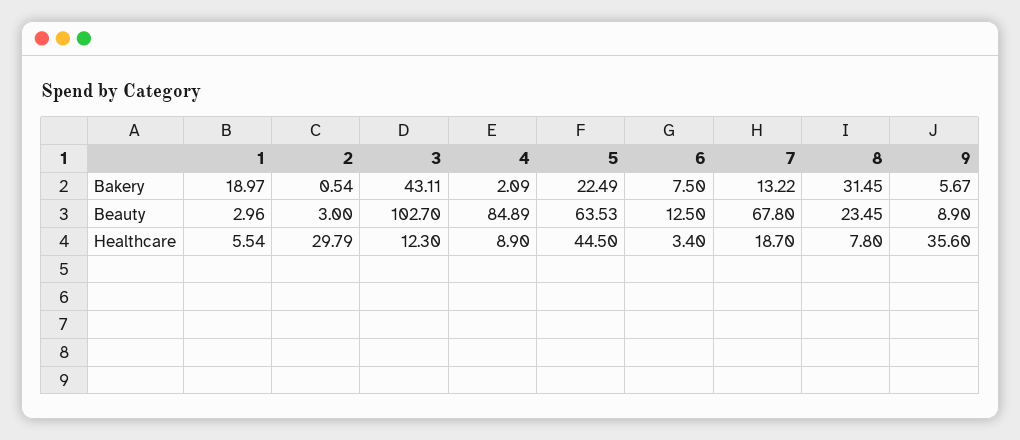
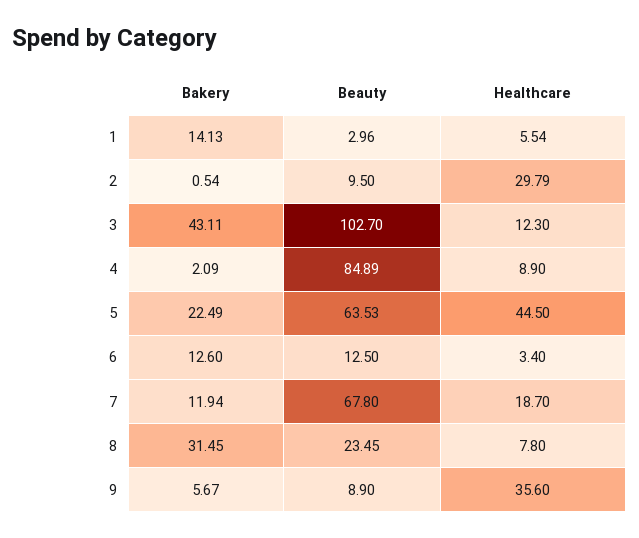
1, Bakery: 18.97 -> 14.13
6, Bakery: 7.5 -> 12.6
7, Bakery: 13.22 -> 11.94
2, Beauty: 3 -> 9.5

